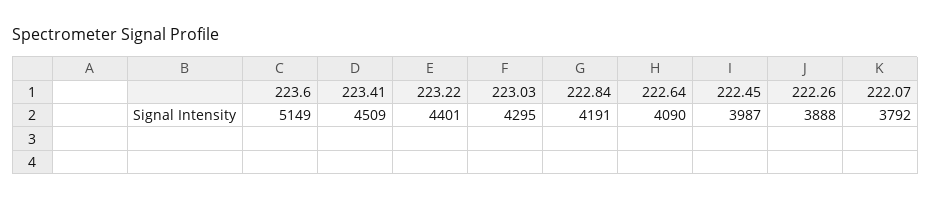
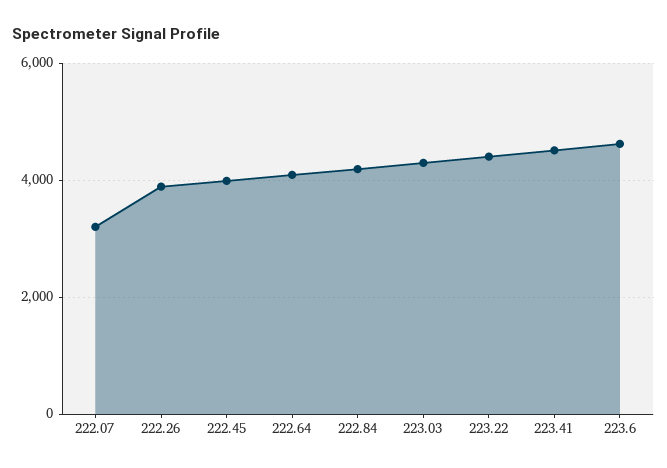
223.6: 5149 -> 4600
222.07: 3792 -> 3200

